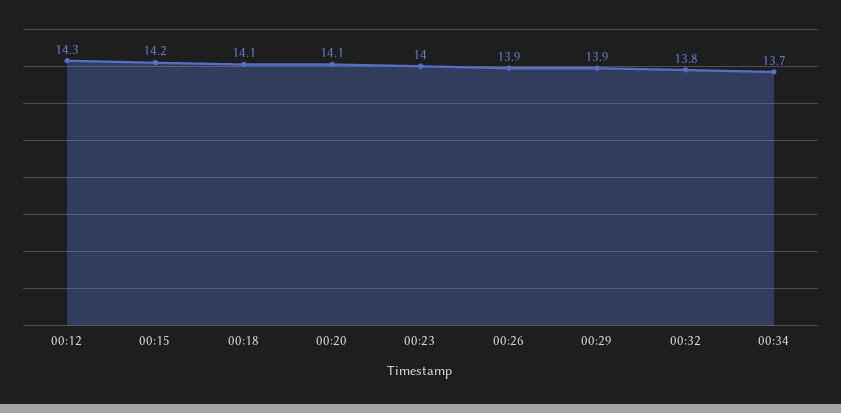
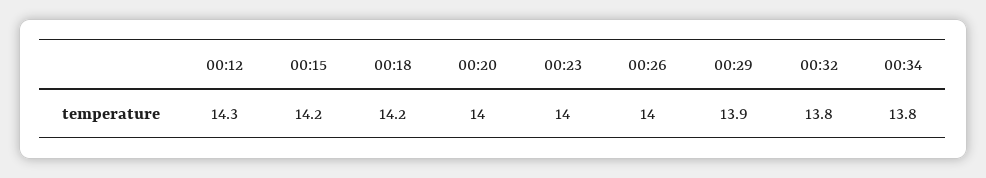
00:18: 14.1 -> 14.2
00:20: 14.1 -> 14
00:26: 13.9 -> 14
00:34: 13.7 -> 13.8

